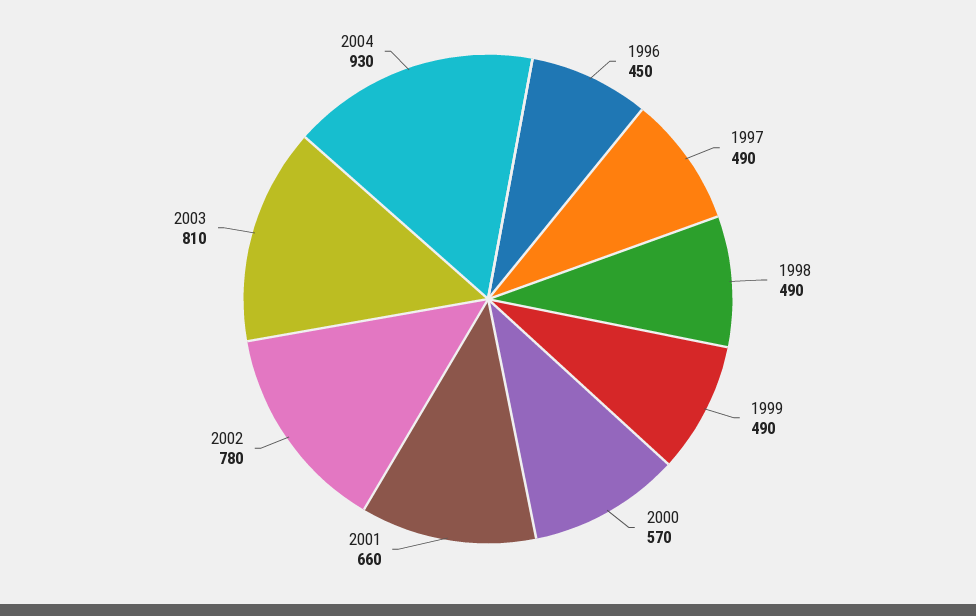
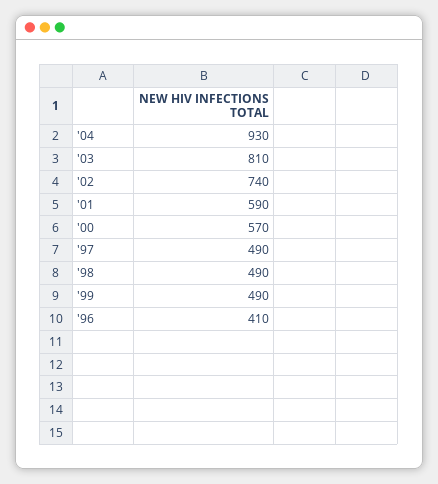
1996: 450 -> 410
2001: 660 -> 590
2002: 780 -> 740

